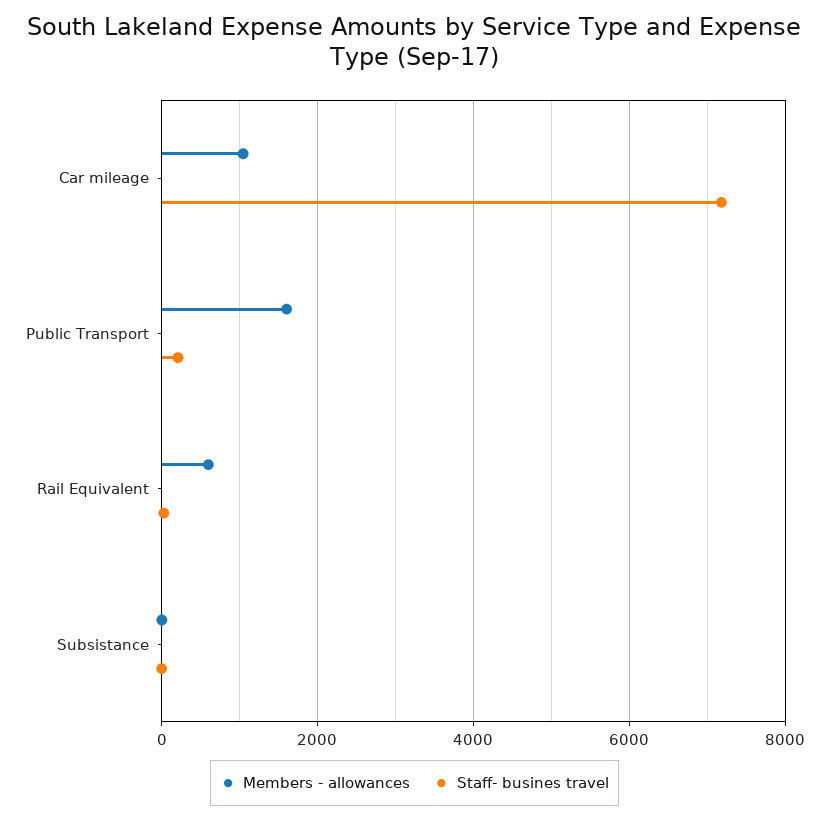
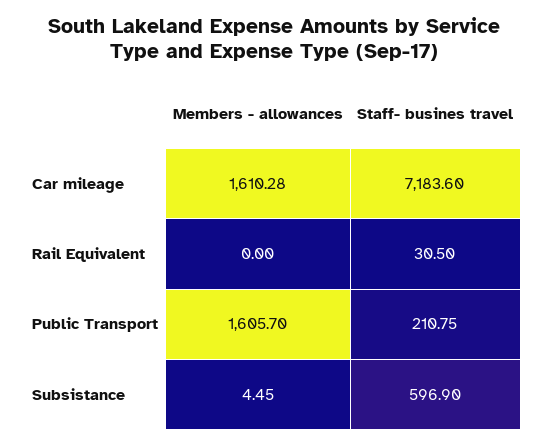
Members - allowances, Car mileage: 1000 -> 1610.28
Members - allowances, Rail Equivalent: 600 -> 0
Staff- busines travel, Subsistance: 0 -> 596.9

